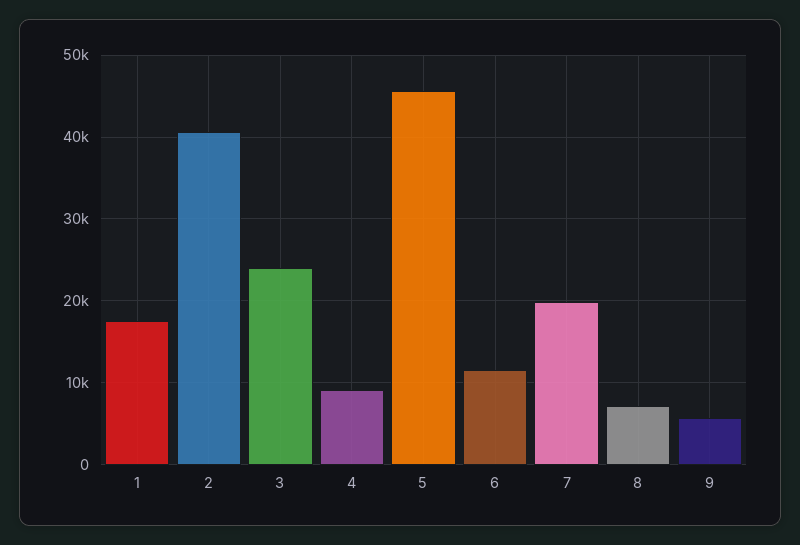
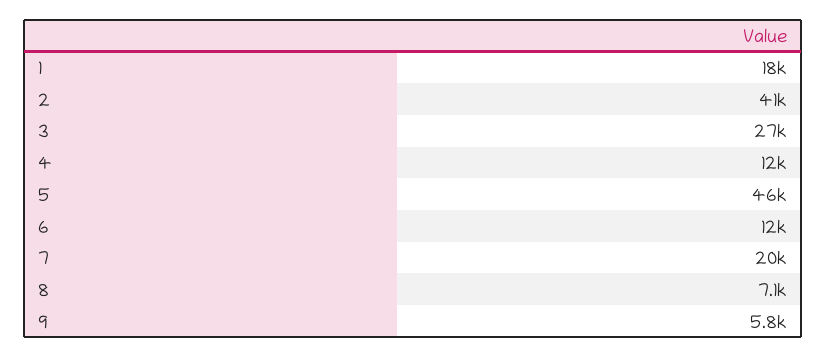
3: 24000 -> 27000
4: 9000 -> 12000

